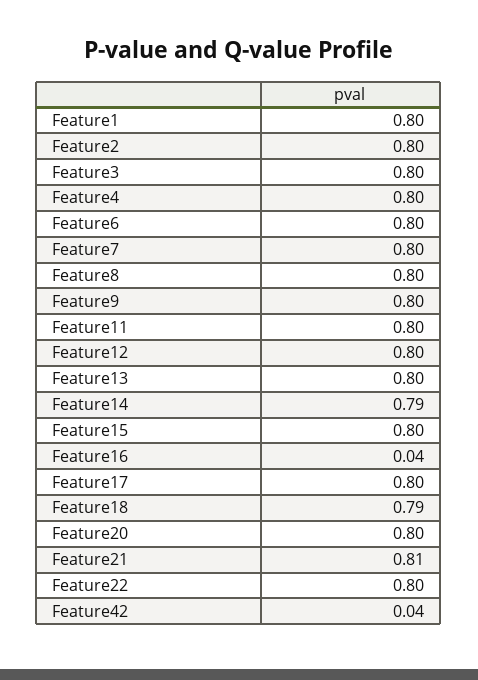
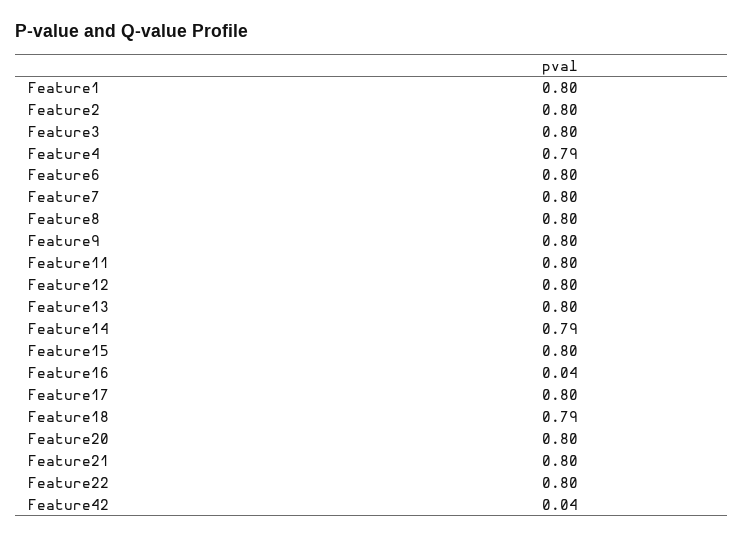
Feature4: 0.8 -> 0.79
Feature21: 0.81 -> 0.8

